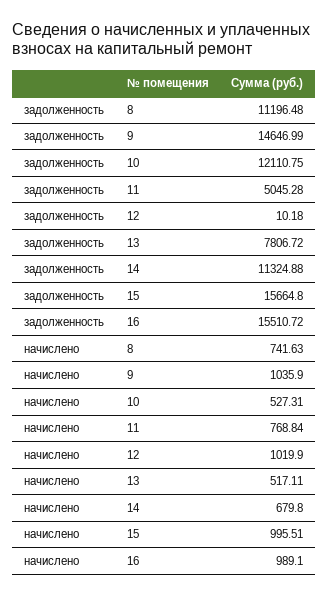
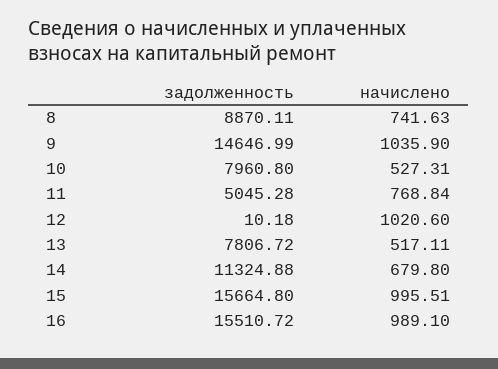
задолженность, 8: 11196.48 -> 8870.11
задолженность, 10: 12110.75 -> 7960.8
начислено, 12: 1019.9 -> 1020.6

